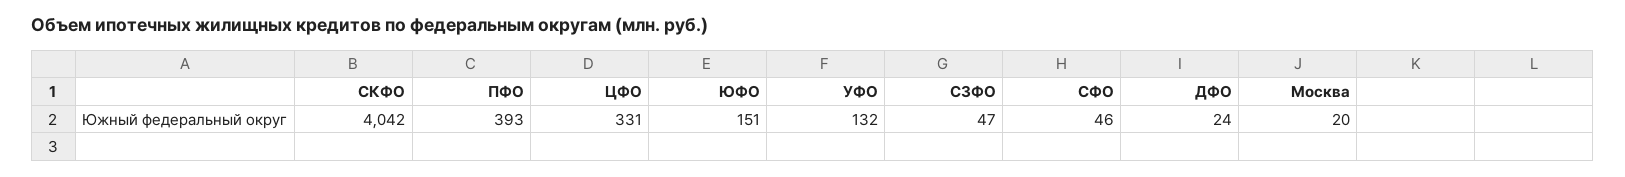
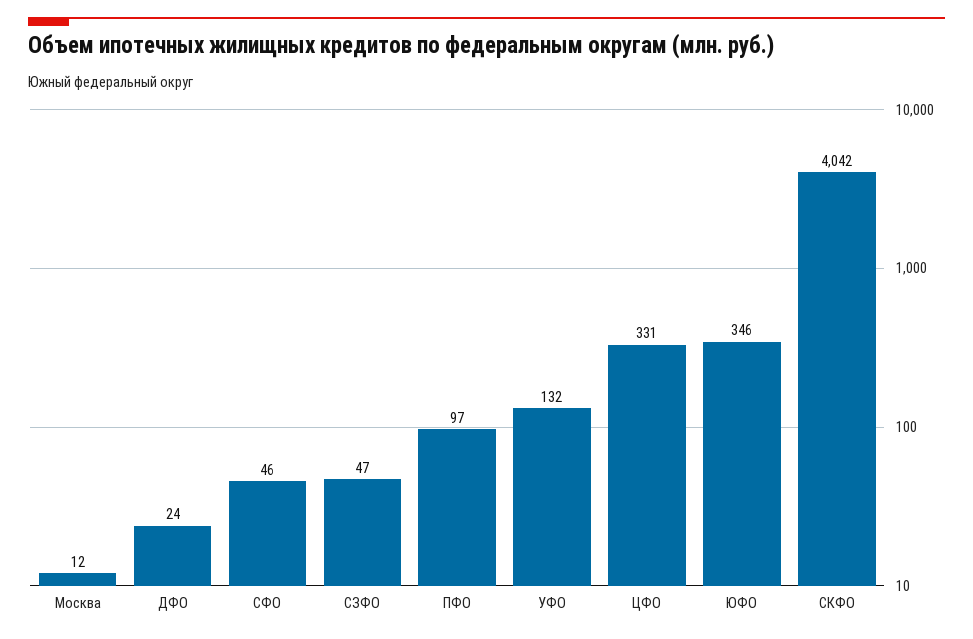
ПФО: 393 -> 97
ЮФО: 151 -> 346
Москва: 20 -> 12

